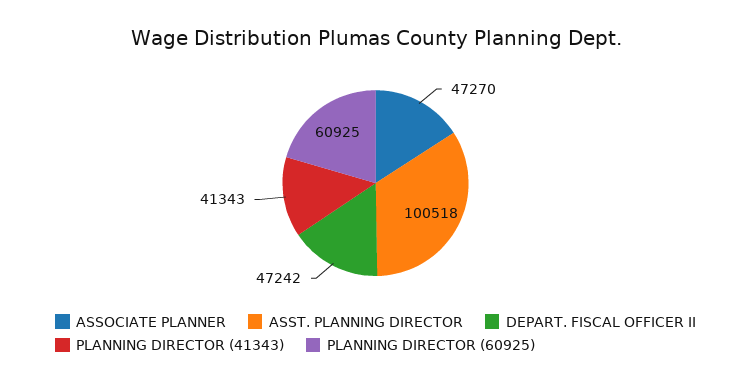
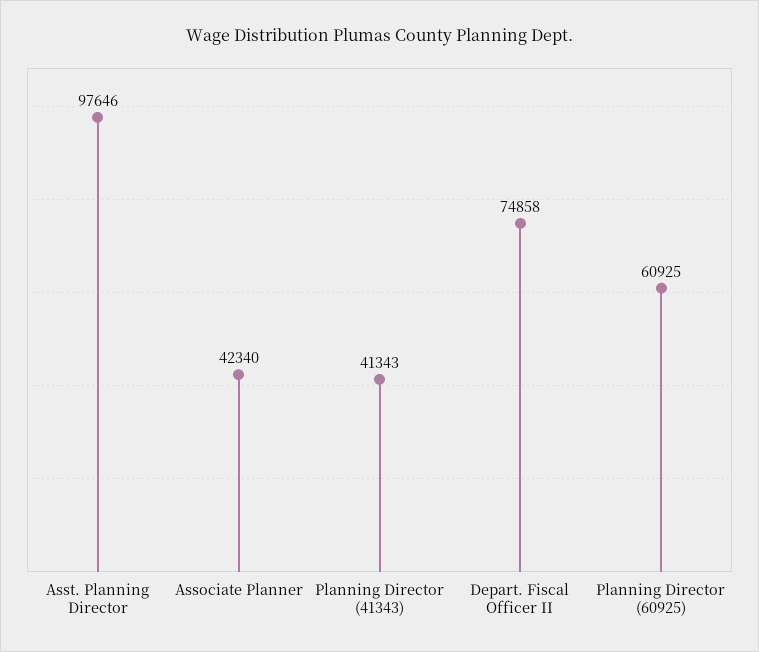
ASSOCIATE PLANNER: 47270 -> 42340
ASST. PLANNING DIRECTOR: 100518 -> 97646
DEPART. FISCAL OFFICER II: 47242 -> 74858

